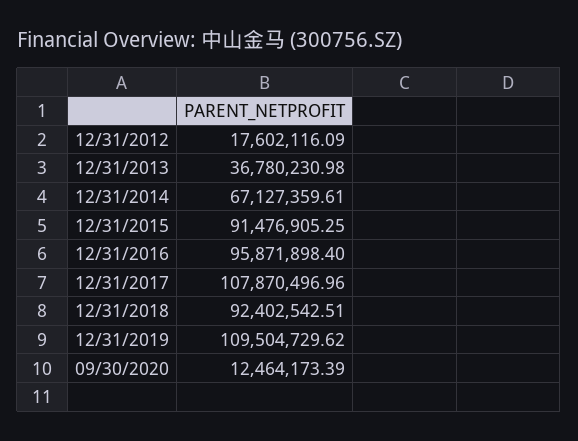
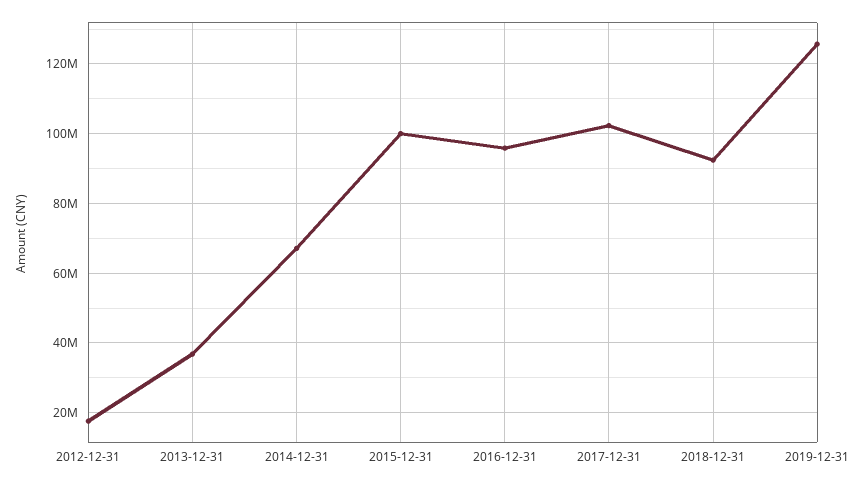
12/31/2015: 91476905.25 -> 100000000
12/31/2017: 107870496.96 -> 102000000
12/31/2019: 109504729.62 -> 126000000
09/30/2020: 12464173.39 -> none

